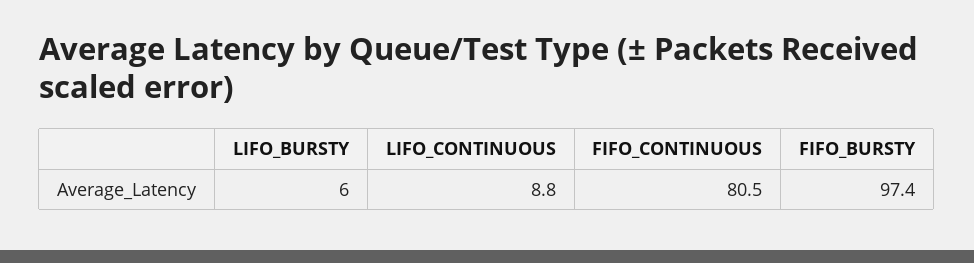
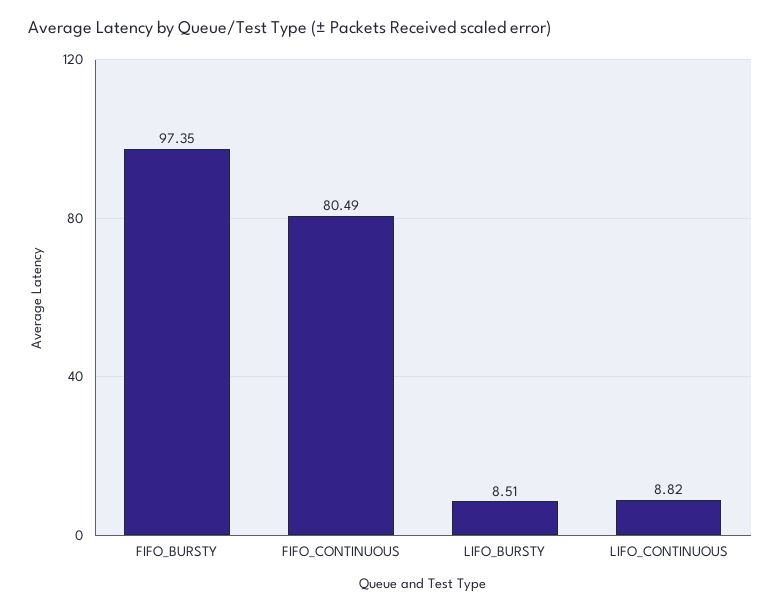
LIFO_BURSTY: 6 -> 8.51

